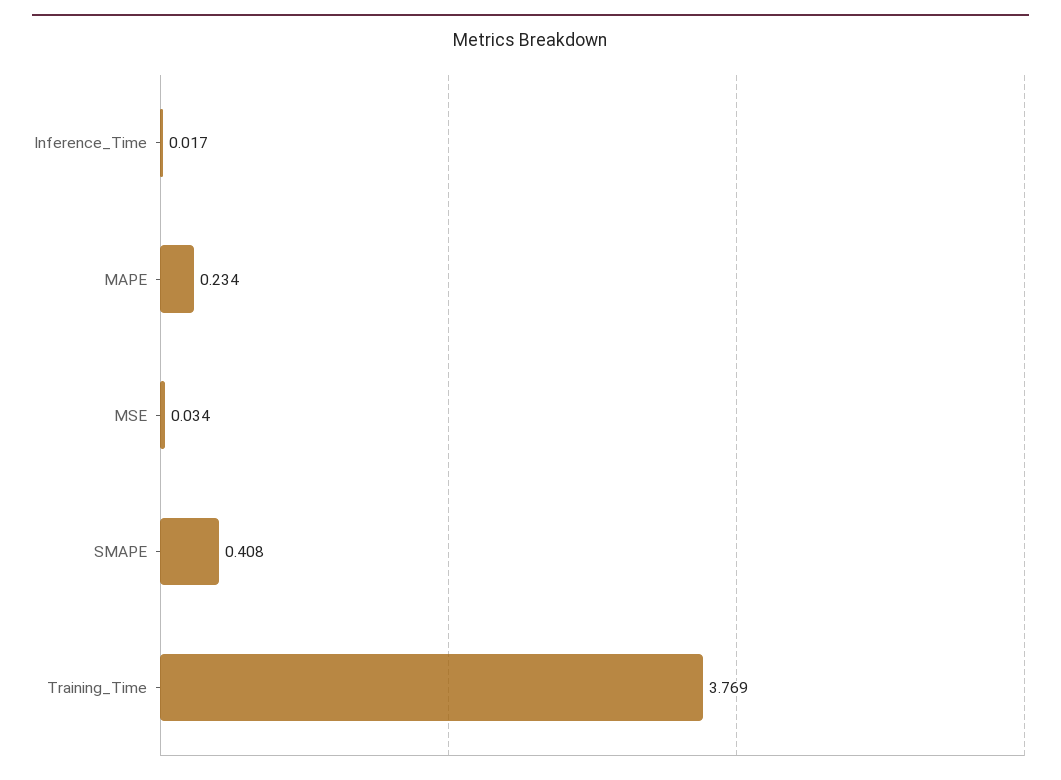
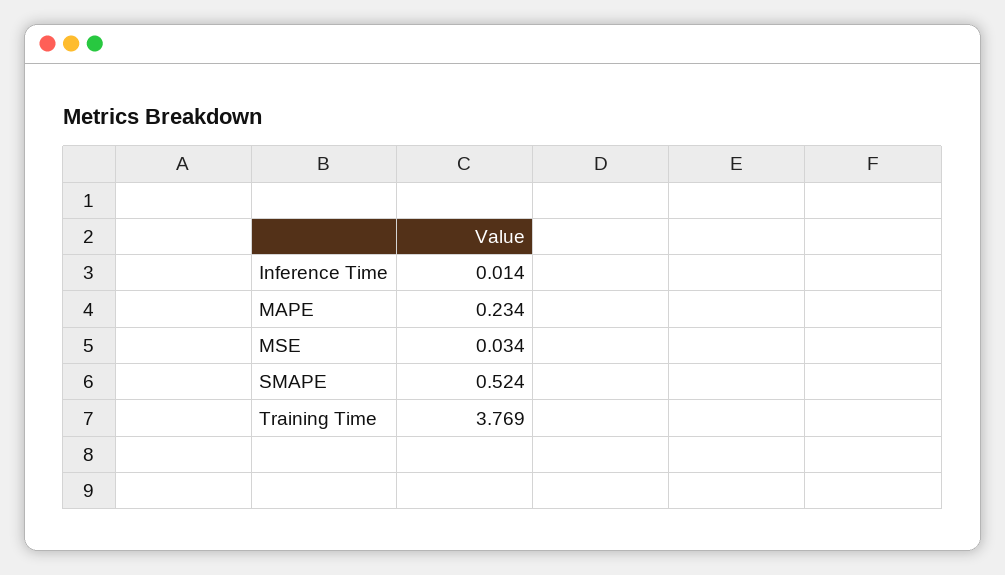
Inference_Time: 0.017 -> 0.014
SMAPE: 0.408 -> 0.524

